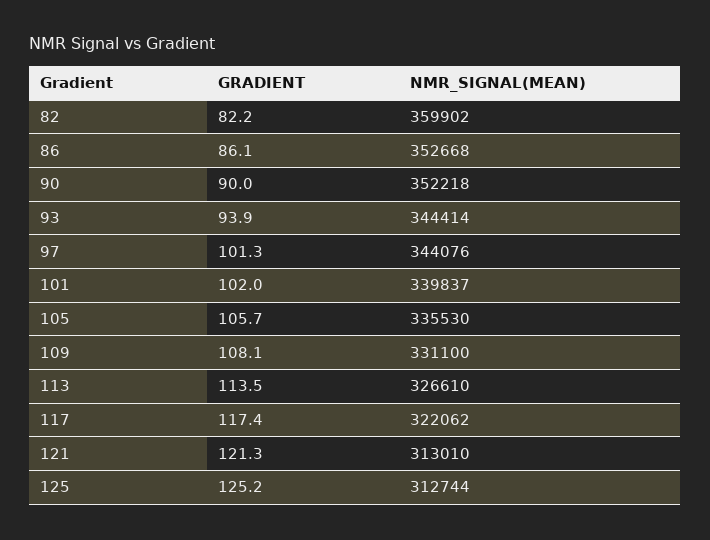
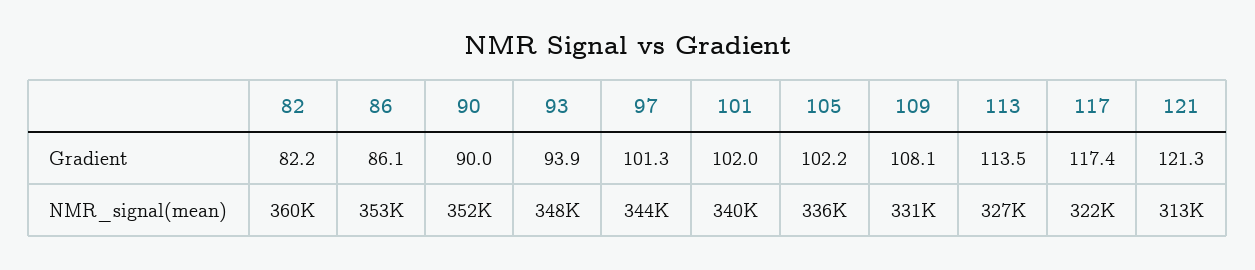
NMR_SIGNAL(MEAN), 93: 344414 -> 348000
GRADIENT, 105: 105.7 -> 102.2
GRADIENT, 125: 125.2 -> none
NMR_SIGNAL(MEAN), 125: 312744 -> none

